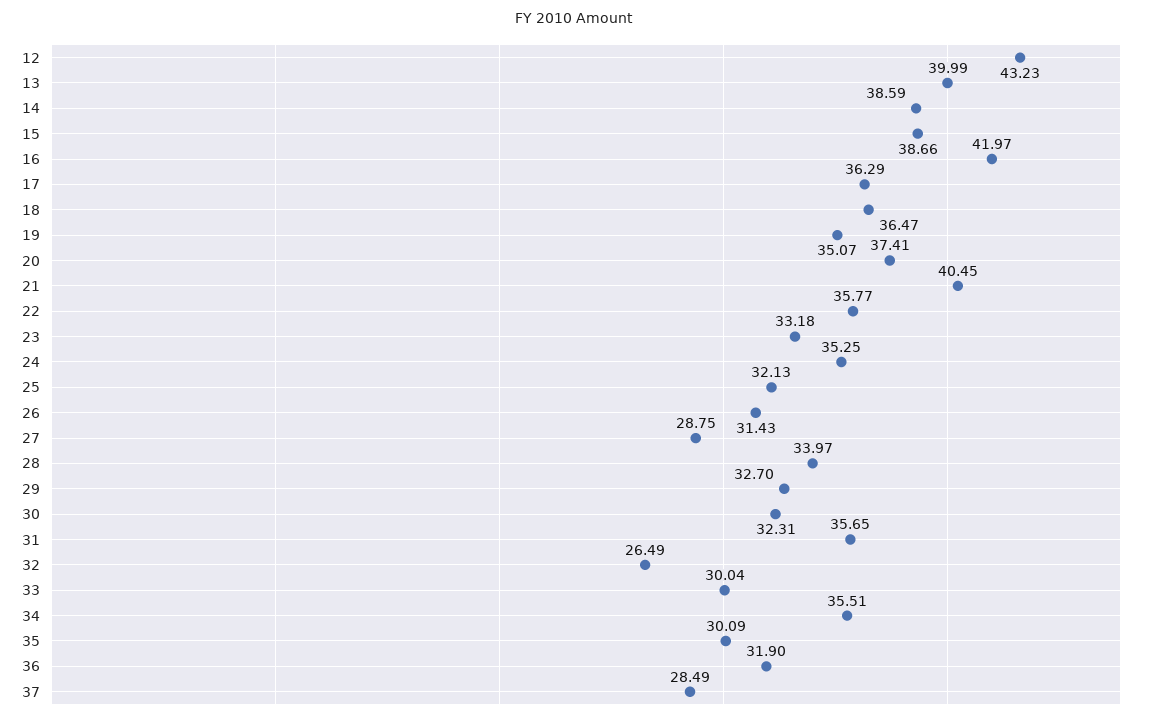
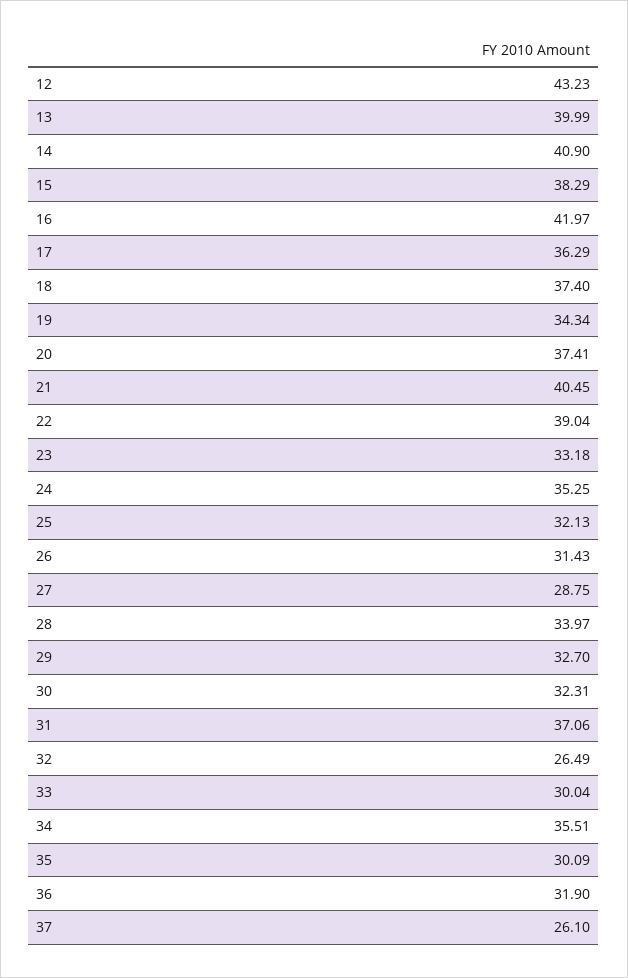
14: 38.59 -> 40.9
15: 38.66 -> 38.29
18: 36.47 -> 37.4
19: 35.07 -> 34.34
22: 35.77 -> 39.04
31: 35.65 -> 37.06
37: 28.49 -> 26.1

